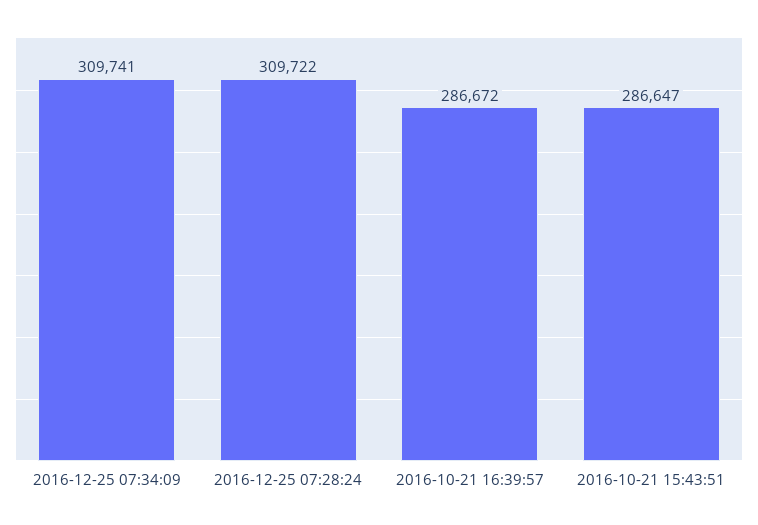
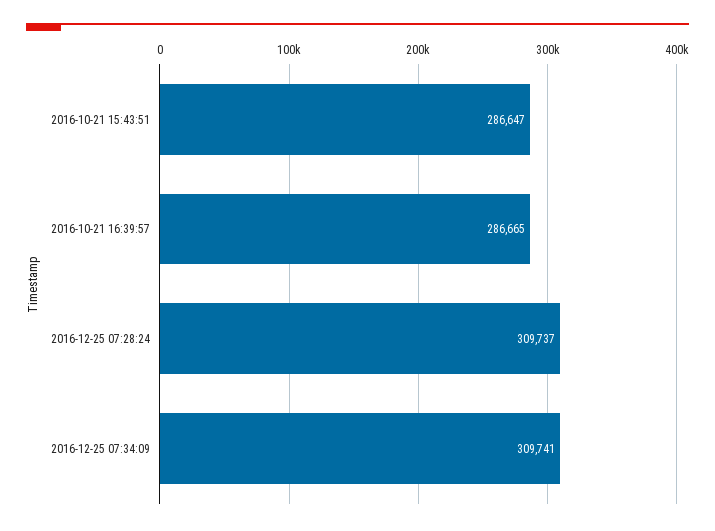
2016-12-25 07:28:24: 309722 -> 309737
2016-10-21 16:39:57: 286672 -> 286665

